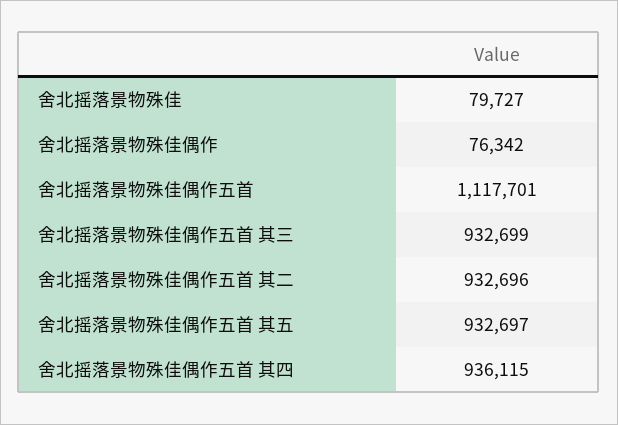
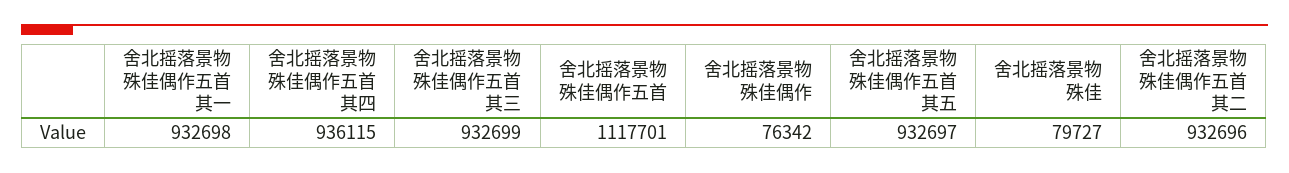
舍北摇落景物殊佳偶作五首 其一: none -> 932698

